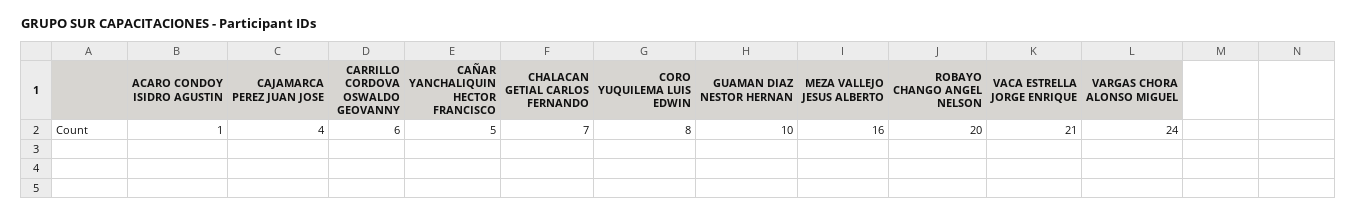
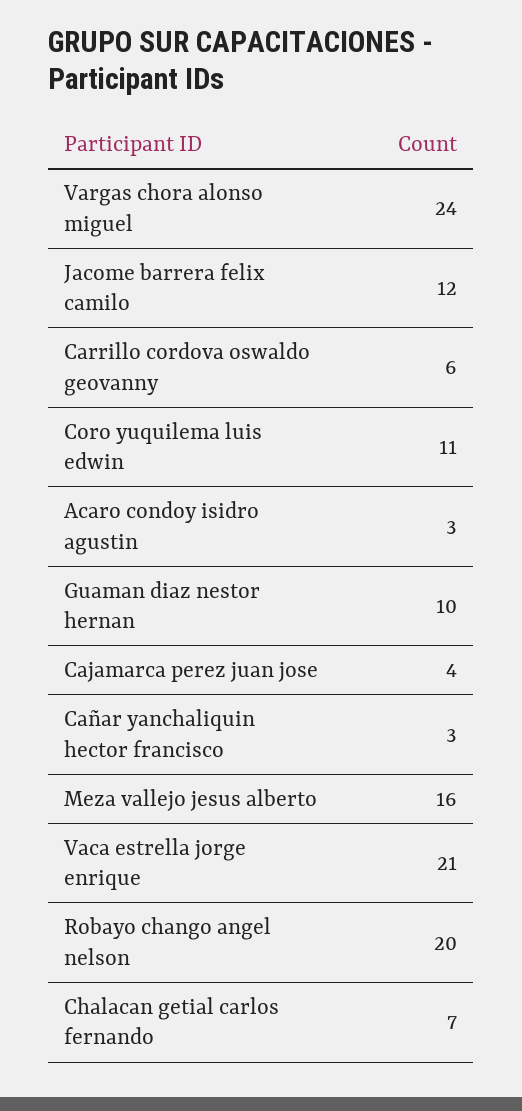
ACARO CONDOY ISIDRO AGUSTIN: 1 -> 3
CAÑAR YANCHALIQUIN HECTOR FRANCISCO: 5 -> 3
CORO YUQUILEMA LUIS EDWIN: 8 -> 11
Jacome barrera felix camilo: none -> 12

